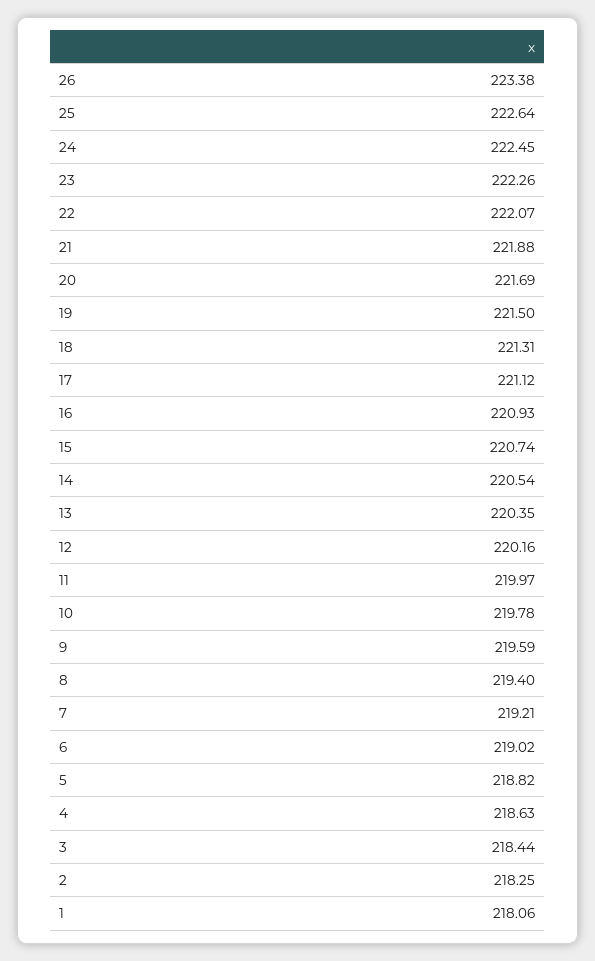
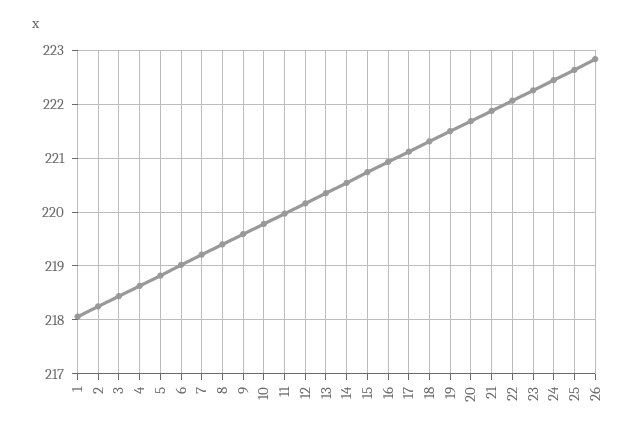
26: 223.38 -> 222.8

